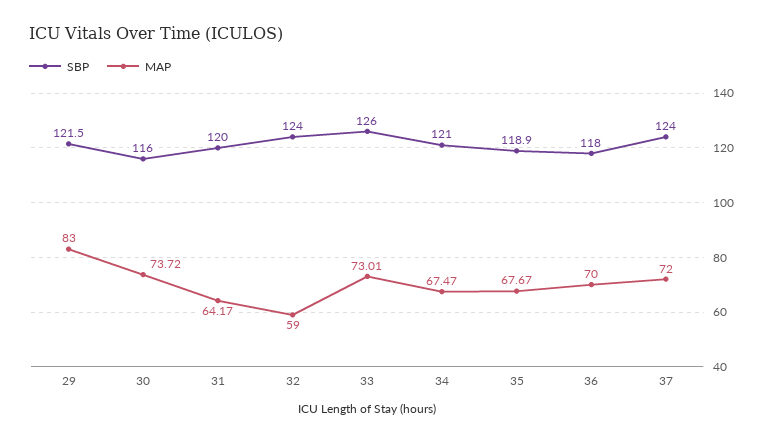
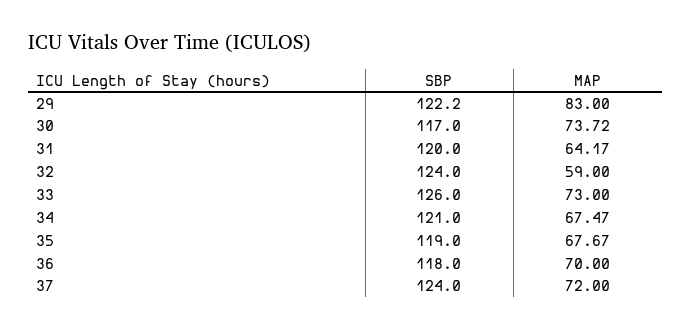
SBP, 29: 121.5 -> 122.2
SBP, 30: 116 -> 117
MAP, 33: 73.01 -> 73
SBP, 35: 118.9 -> 119

